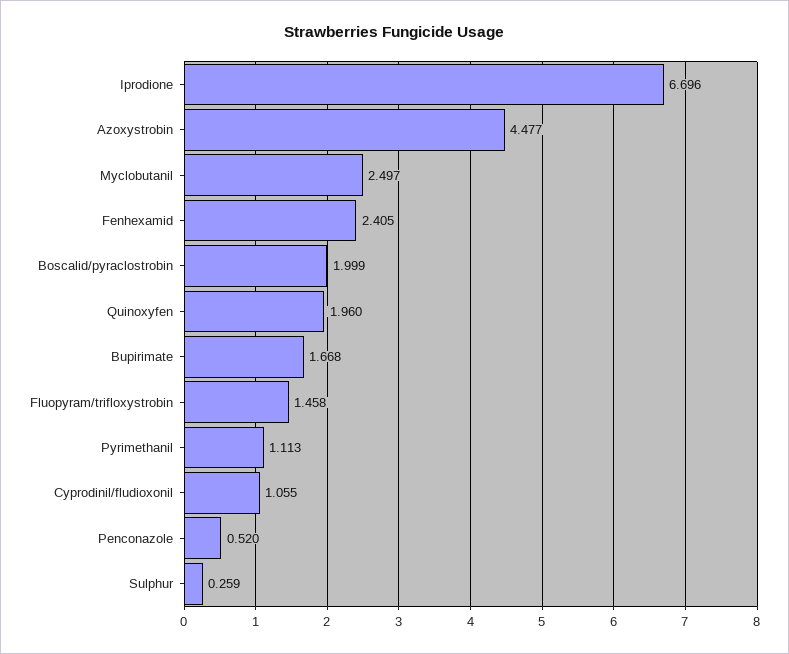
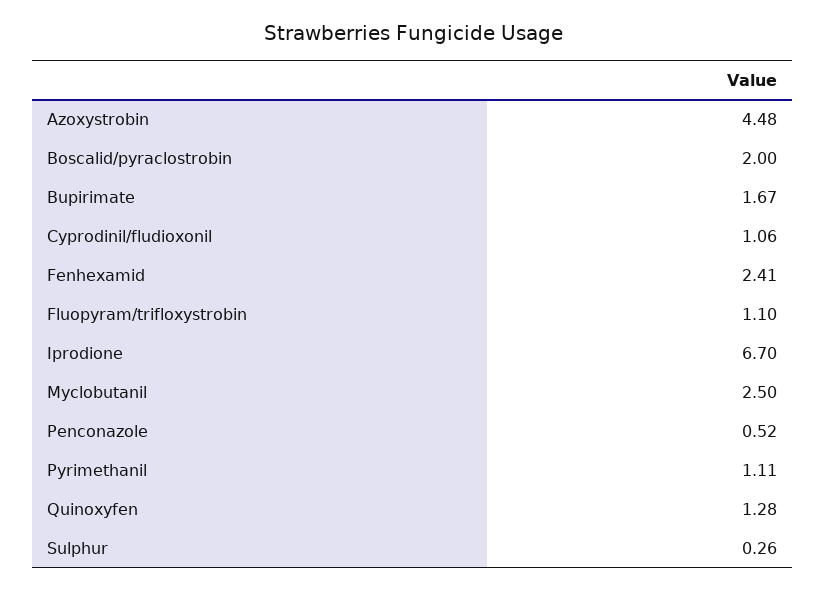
Quinoxyfen: 1.96 -> 1.28
Fluopyram/trifloxystrobin: 1.458 -> 1.1

